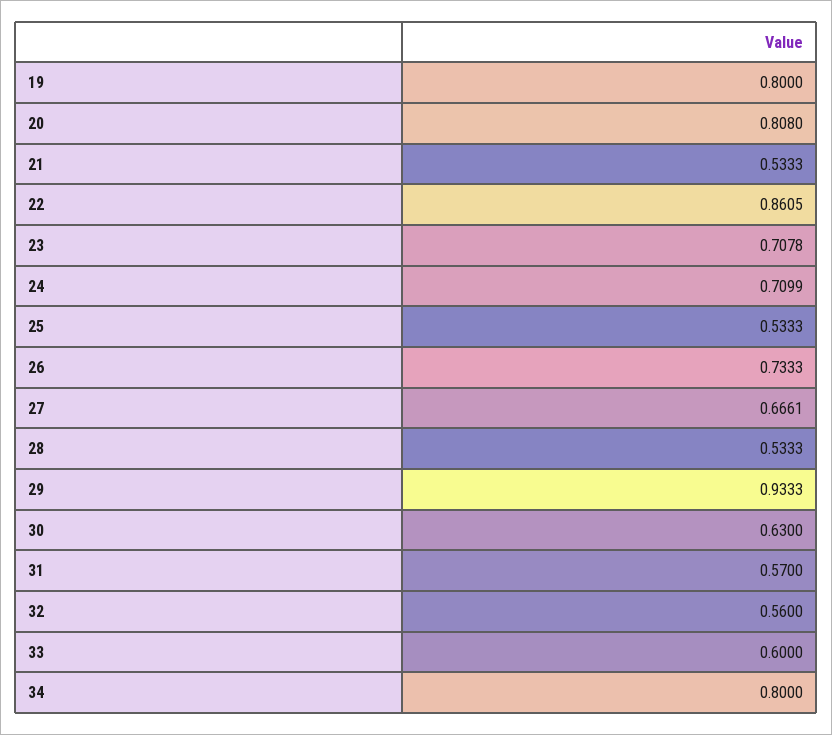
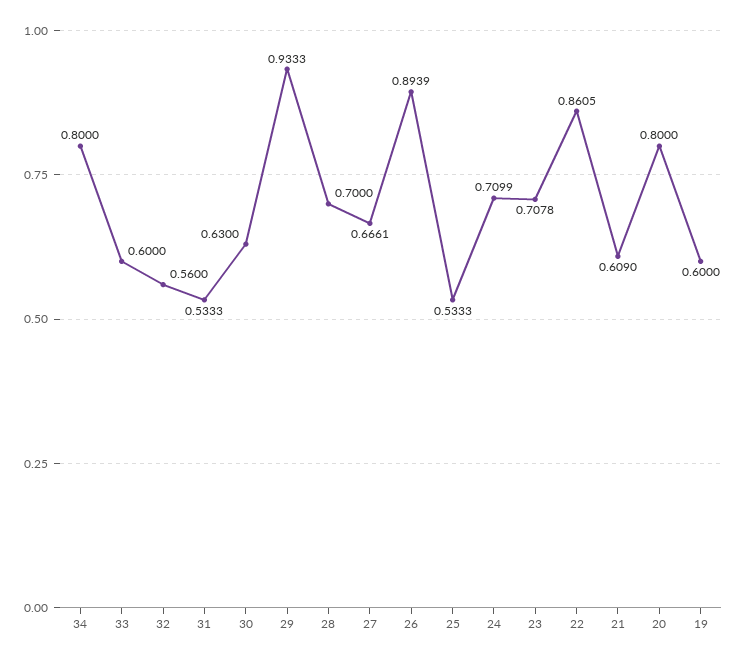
19: 0.8 -> 0.6
20: 0.808 -> 0.8
21: 0.5333 -> 0.609
26: 0.7333 -> 0.8939
28: 0.5333 -> 0.7
31: 0.57 -> 0.5333

